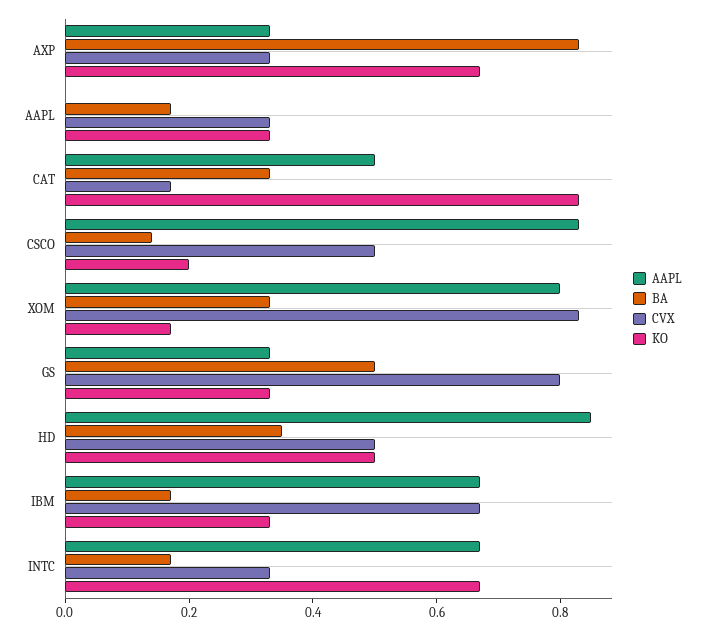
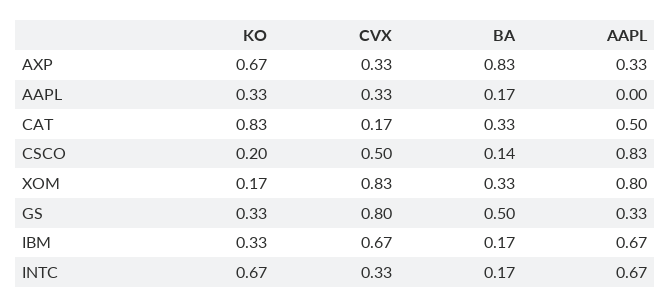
AAPL, HD: 0.85 -> none
BA, HD: 0.35 -> none
CVX, HD: 0.5 -> none
KO, HD: 0.5 -> none

